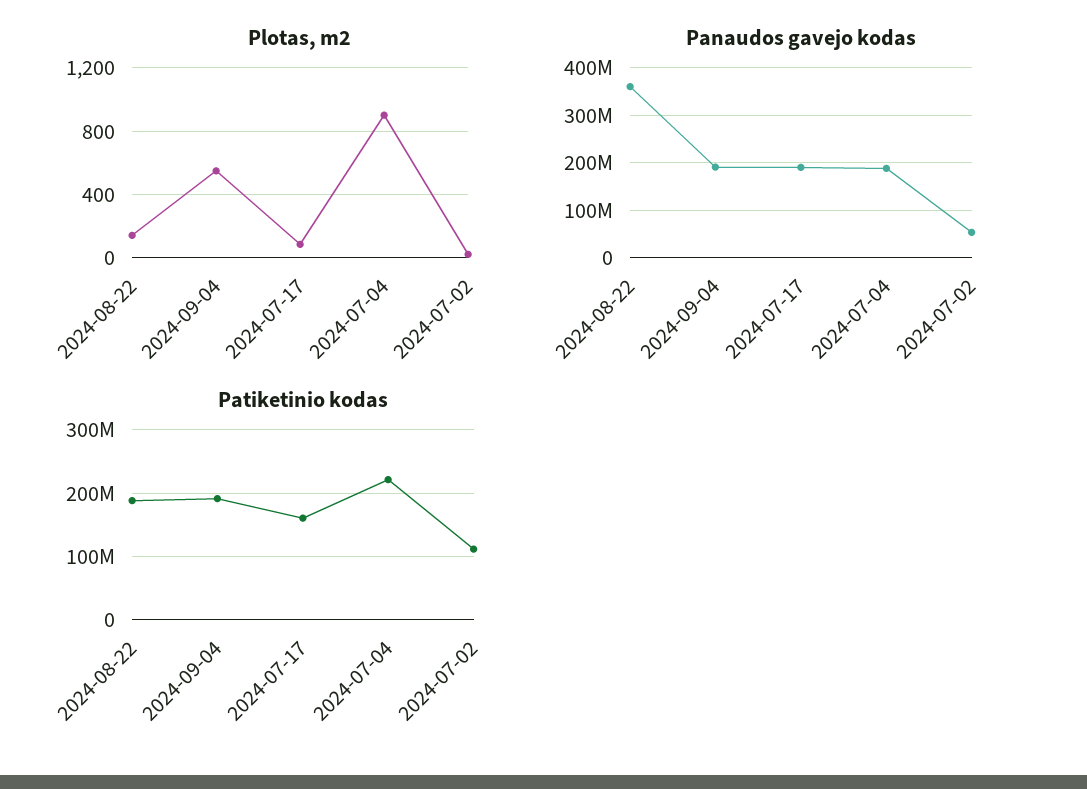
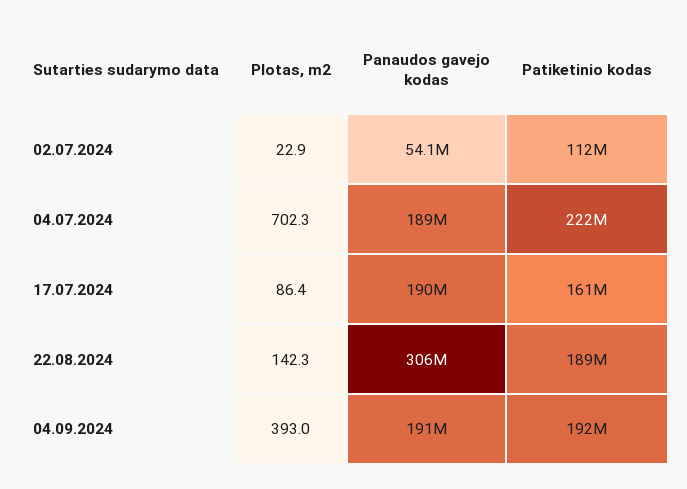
Plotas, m2, 2024-09-04: 550 -> 393
Plotas, m2, 2024-07-04: 900 -> 702.3
Panaudos gavejo kodas, 2024-08-22: 360000000 -> 306000000

